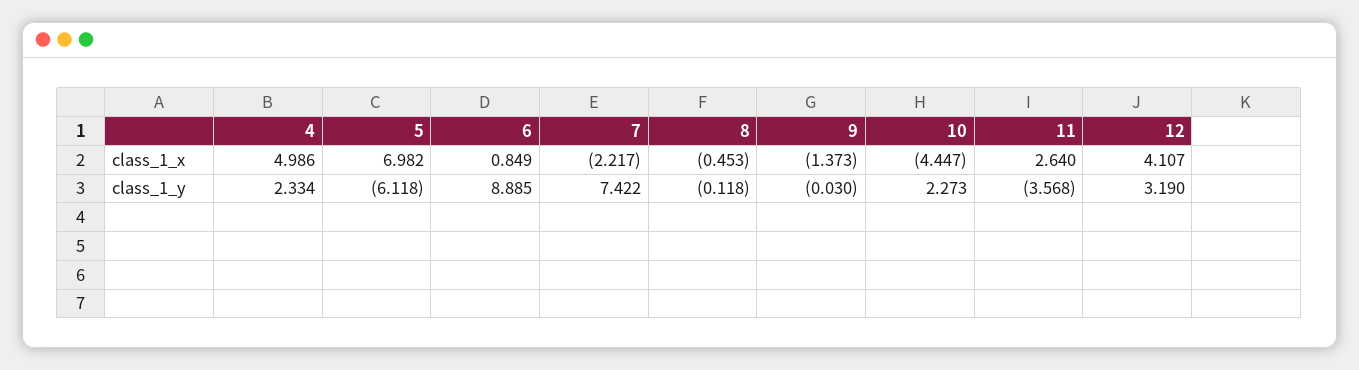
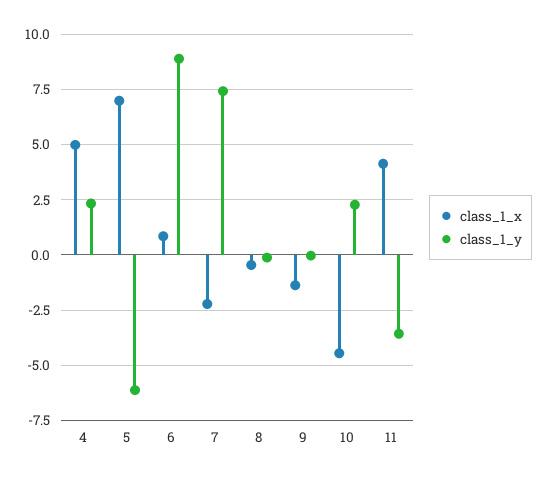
class_1_x, 11: 2.64 -> 4
class_1_x, 12: 4.107 -> none
class_1_y, 12: 3.19 -> none

